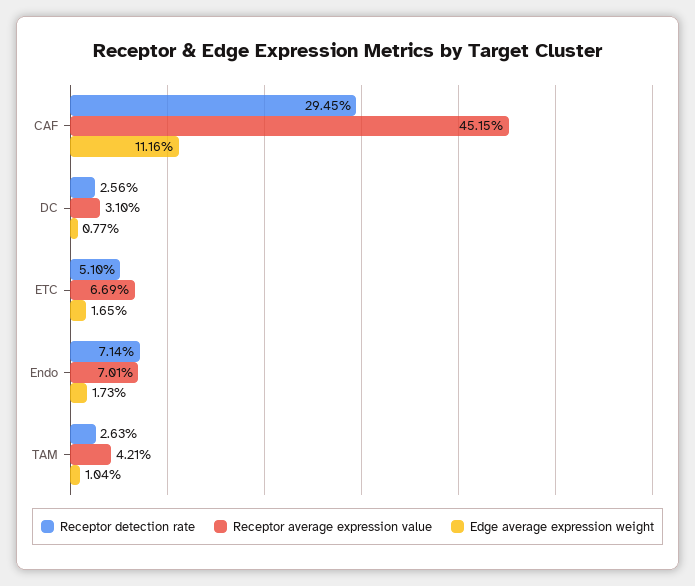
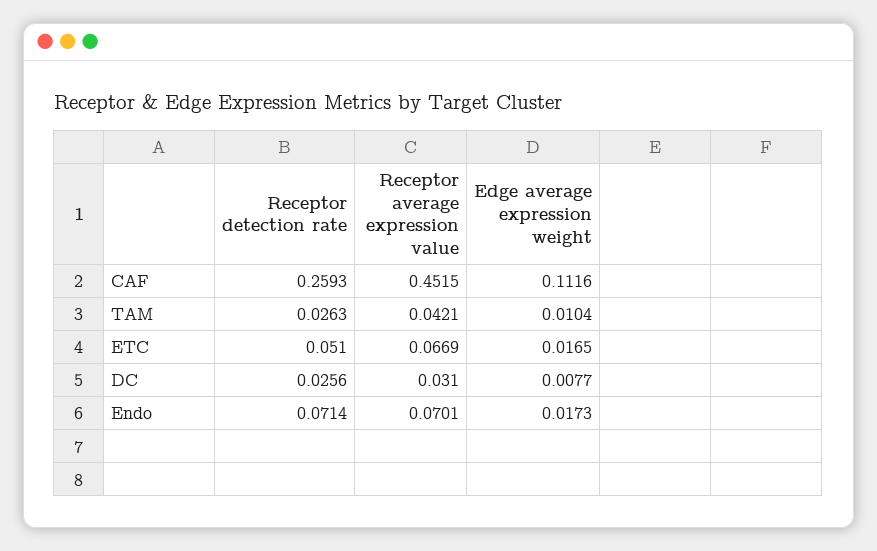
Receptor detection rate, CAF: 0.2945 -> 0.2593

